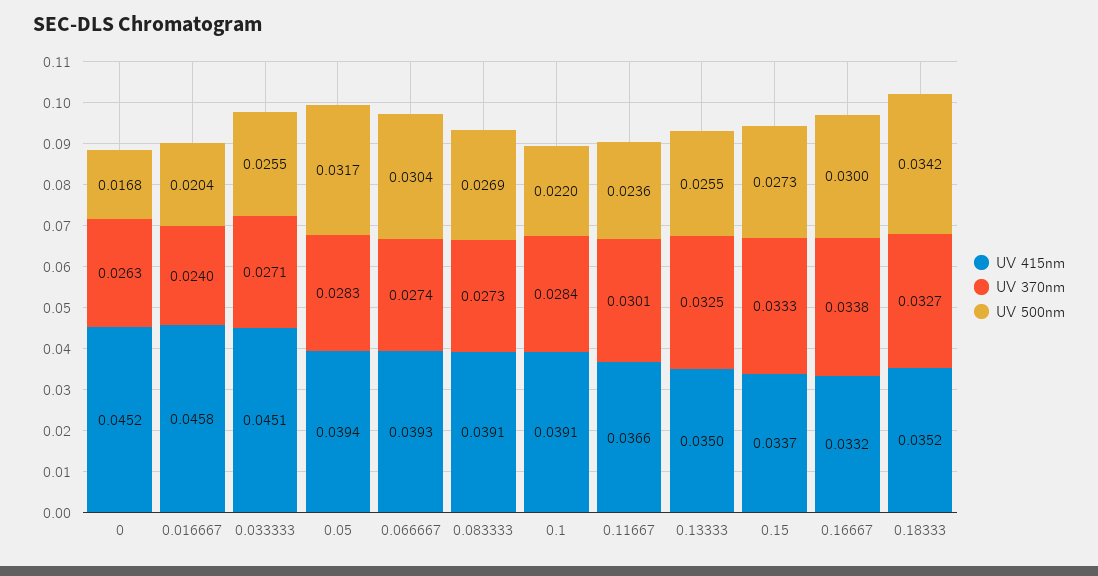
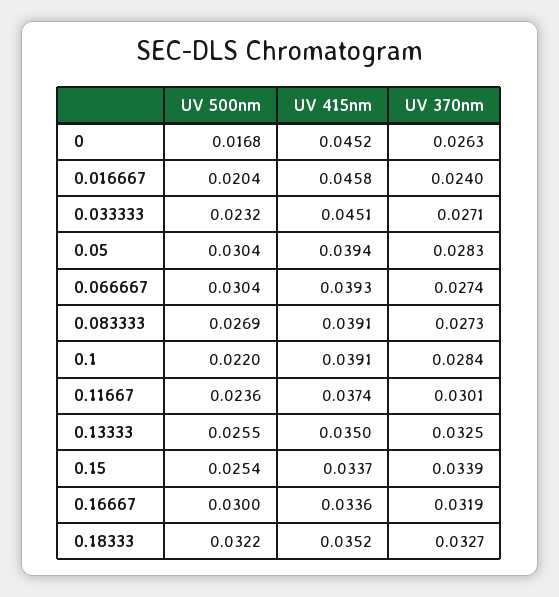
UV 500nm, 0.033333: 0.0255 -> 0.0232
UV 500nm, 0.05: 0.0317 -> 0.0304
UV 415nm, 0.11667: 0.0366 -> 0.0374
UV 370nm, 0.15: 0.0333 -> 0.0339
UV 500nm, 0.15: 0.0273 -> 0.0254
UV 415nm, 0.16667: 0.0332 -> 0.0336
UV 370nm, 0.16667: 0.0338 -> 0.0319
UV 500nm, 0.18333: 0.0342 -> 0.0322

